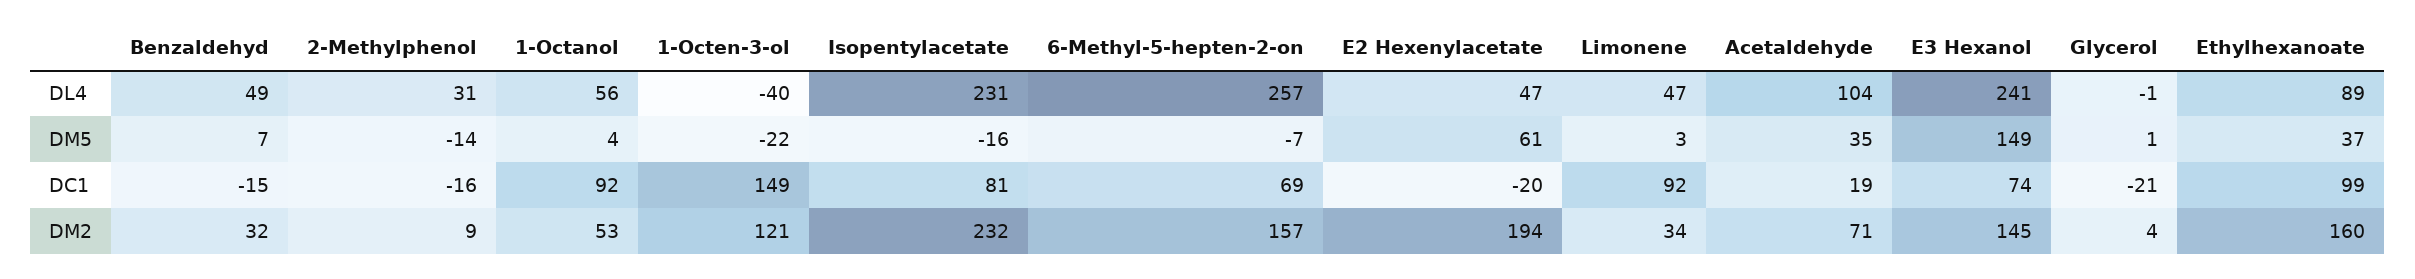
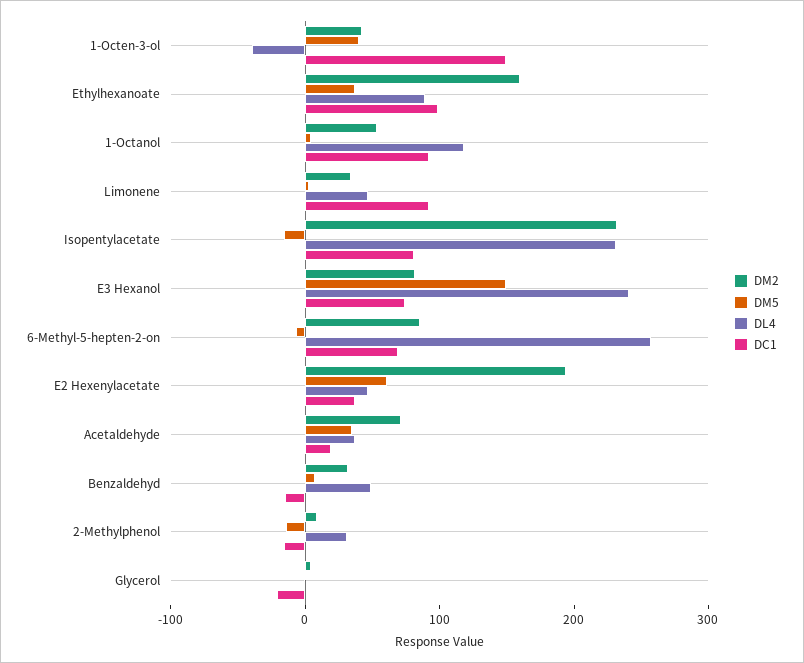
DL4, 1-Octanol: 56 -> 120
DL4, Acetaldehyde: 104 -> 40
DM5, 1-Octen-3-ol: -22 -> 40
DC1, E2 Hexenylacetate: -20 -> 40
DM2, 1-Octen-3-ol: 121 -> 40
DM2, 6-Methyl-5-hepten-2-on: 157 -> 80
DM2, E3 Hexanol: 145 -> 80

